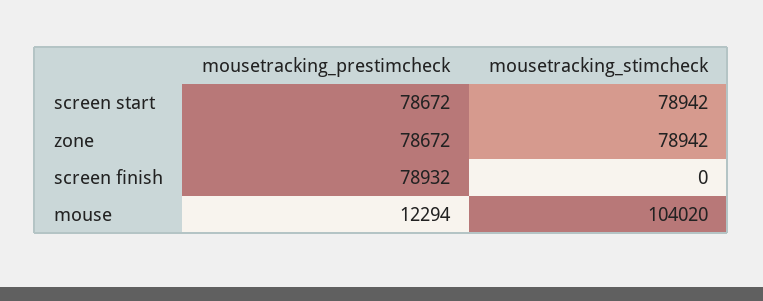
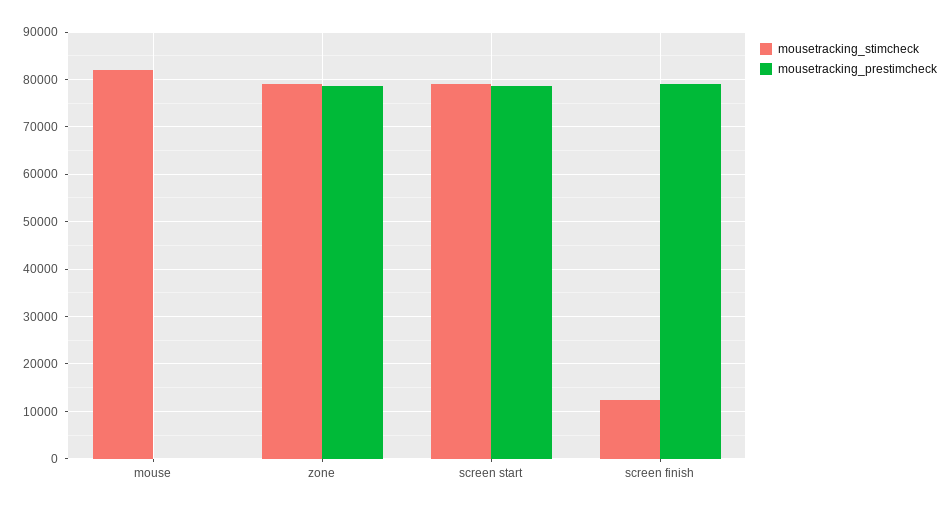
mousetracking_stimcheck, screen finish: 0 -> 12000
mousetracking_prestimcheck, mouse: 12294 -> 0
mousetracking_stimcheck, mouse: 104020 -> 82000

